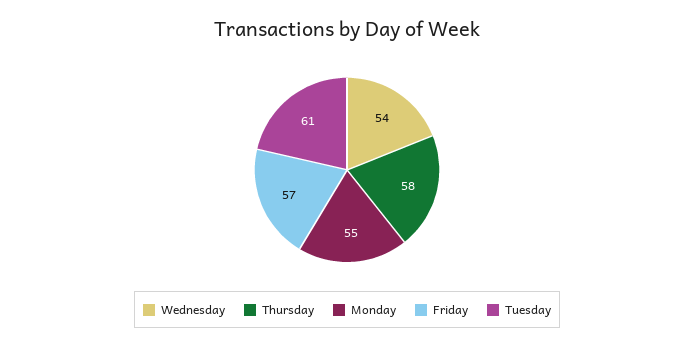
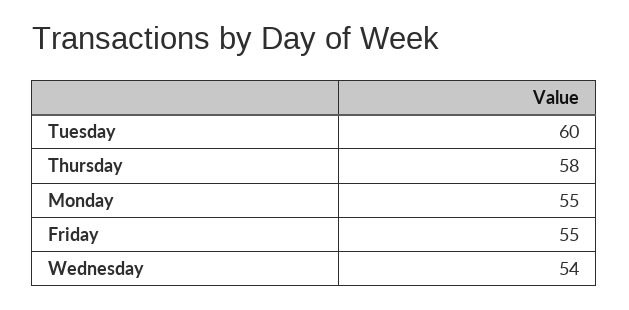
Friday: 57 -> 55
Tuesday: 61 -> 60

